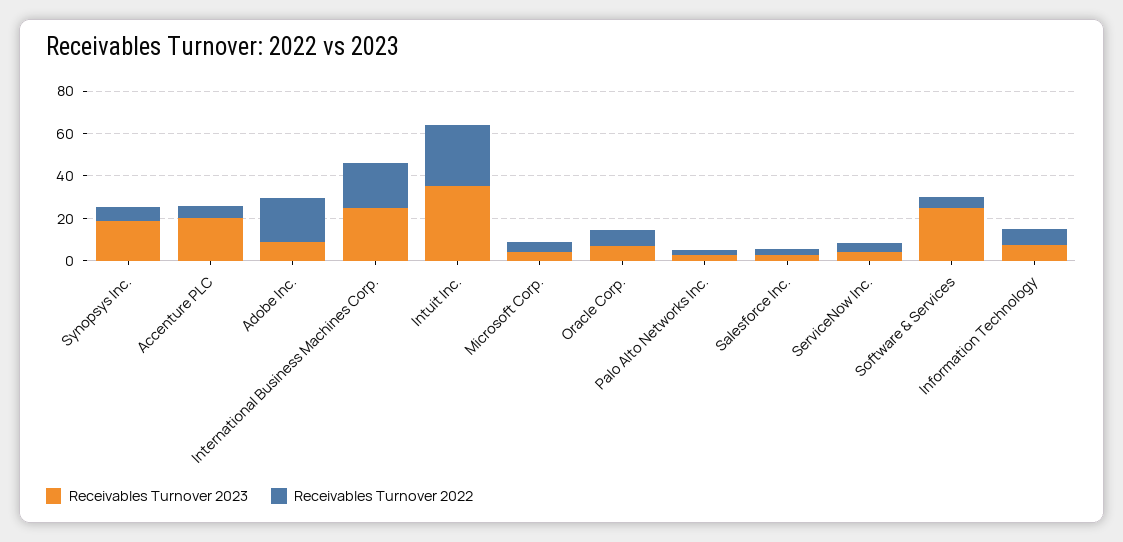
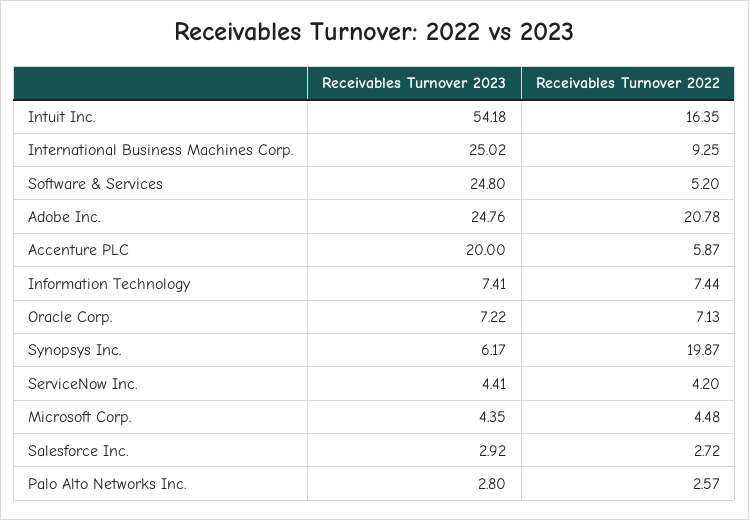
Receivables Turnover 2023, Synopsys Inc.: 20 -> 6.17
Receivables Turnover 2022, Synopsys Inc.: 5 -> 19.87
Receivables Turnover 2023, Adobe Inc.: 10 -> 24.76
Receivables Turnover 2022, International Business Machines Corp.: 20 -> 9.25
Receivables Turnover 2023, Intuit Inc.: 35 -> 54.18
Receivables Turnover 2022, Intuit Inc.: 30 -> 16.35

